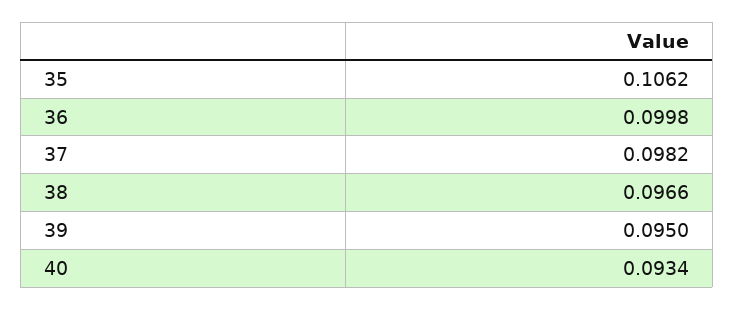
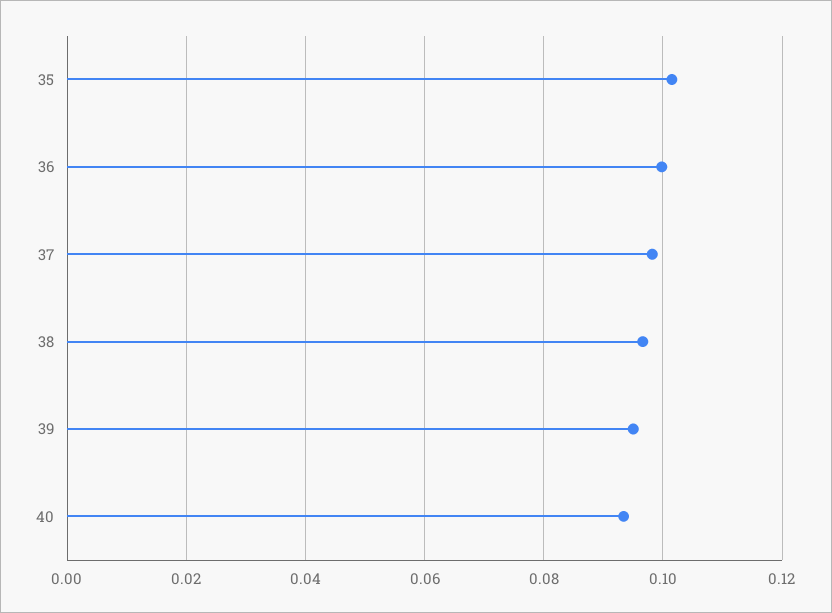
35: 0.1062 -> 0.102

